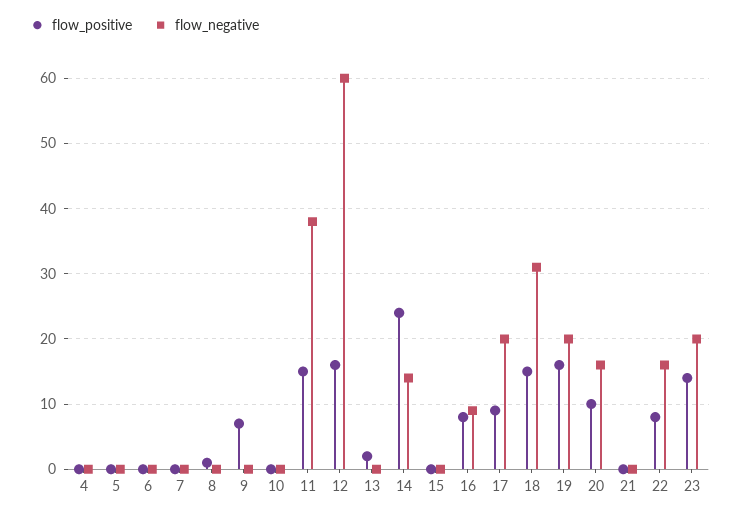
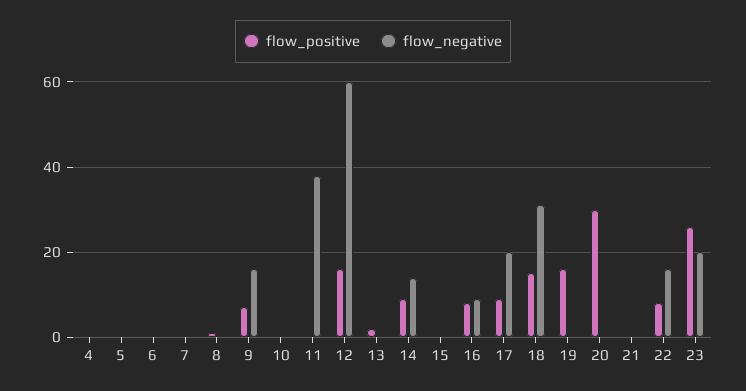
flow_negative, 9: 0 -> 15
flow_positive, 11: 15 -> 0
flow_positive, 14: 24 -> 10
flow_negative, 19: 20 -> 0
flow_positive, 20: 10 -> 30
flow_negative, 20: 16 -> 0
flow_positive, 23: 14 -> 25

